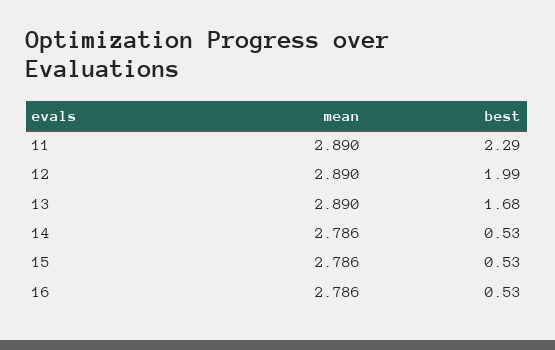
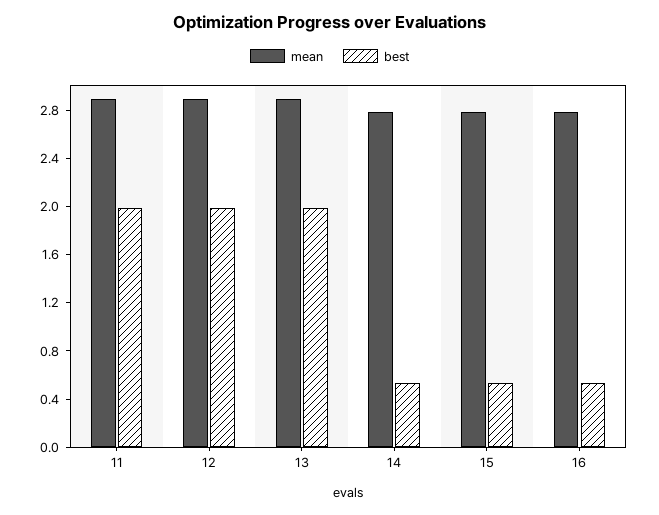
best, 11: 2.29 -> 2
best, 13: 1.68 -> 2

